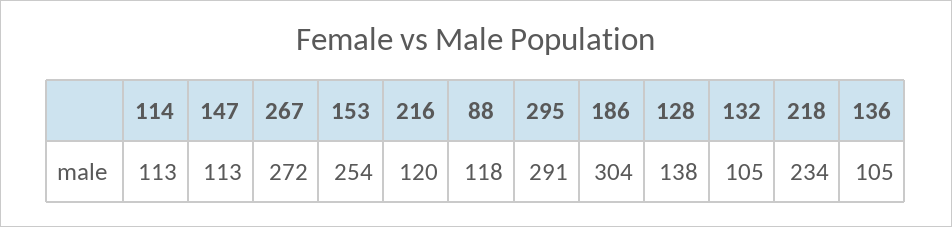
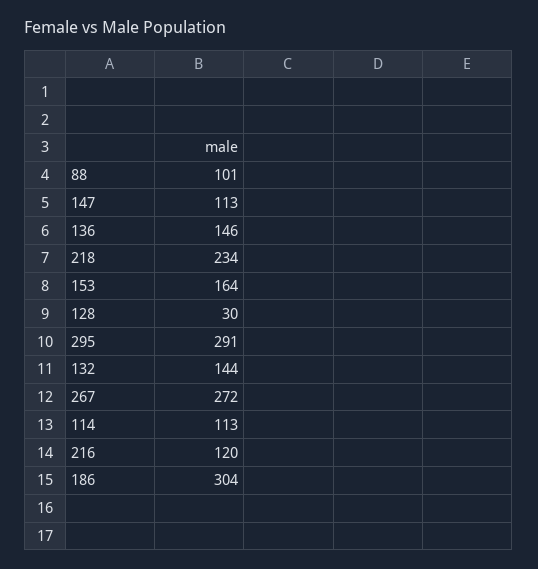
153: 254 -> 164
88: 118 -> 101
128: 138 -> 30
132: 105 -> 144
136: 105 -> 146

